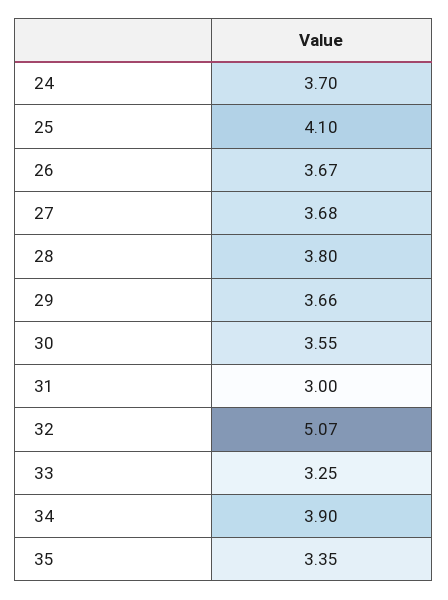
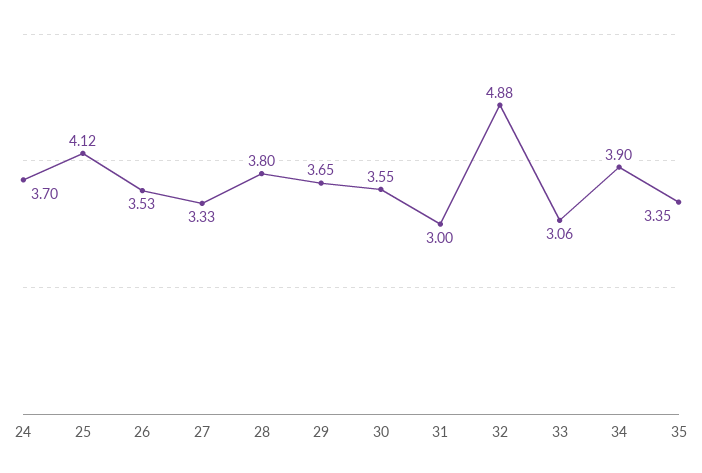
25: 4.1 -> 4.12
26: 3.67 -> 3.53
27: 3.68 -> 3.33
29: 3.66 -> 3.65
32: 5.07 -> 4.88
33: 3.25 -> 3.06

